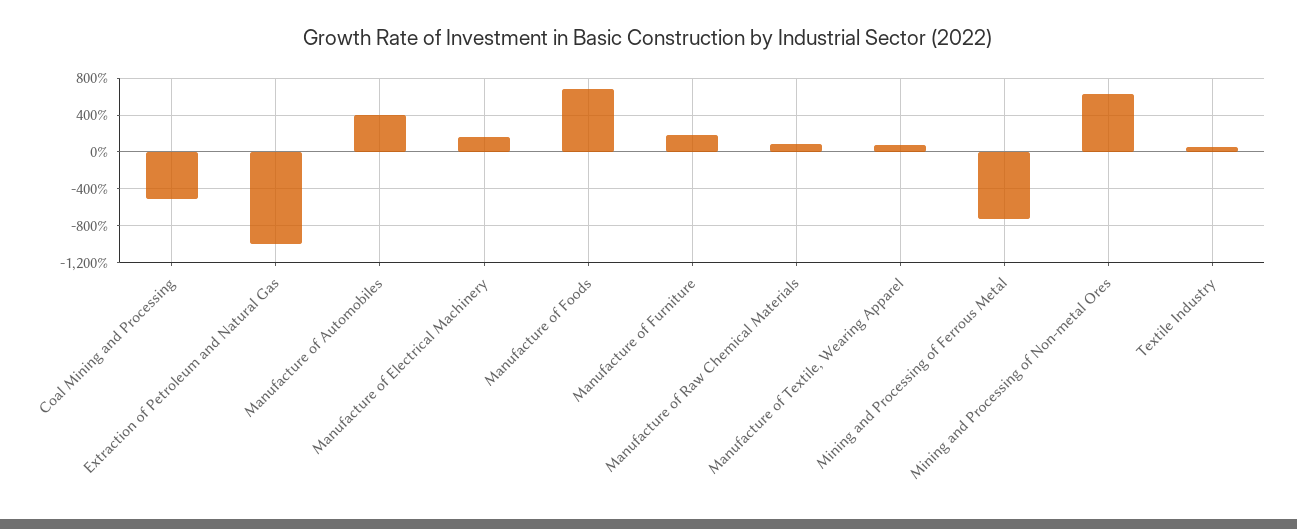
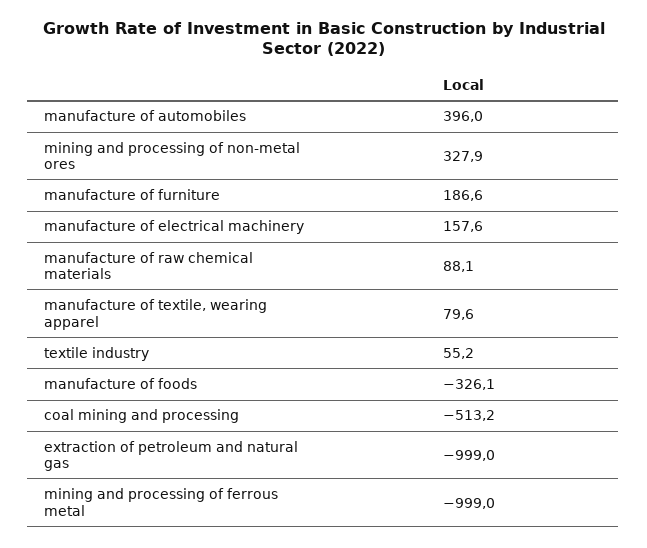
Manufacture of Foods: 700 -> -326.1
Mining and Processing of Ferrous Metal: -700 -> -999
Mining and Processing of Non-metal Ores: 600 -> 327.9

